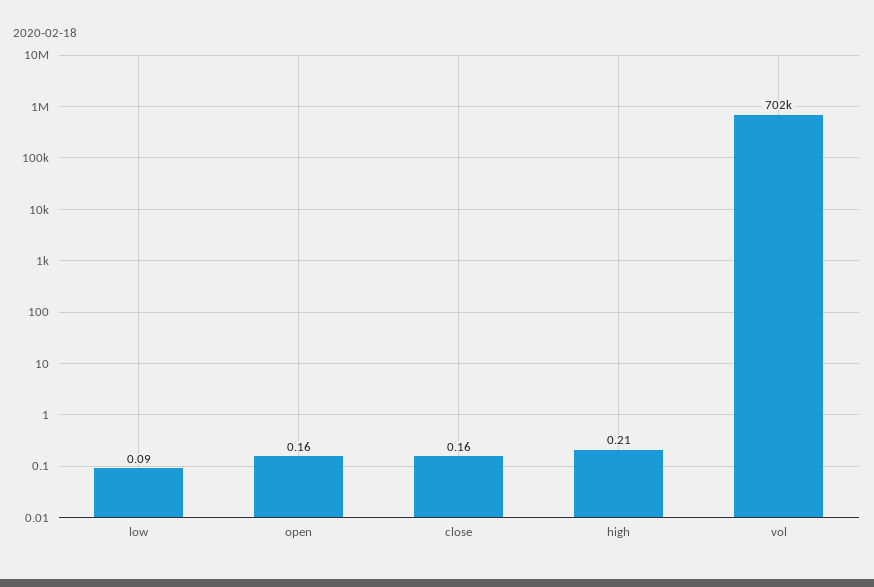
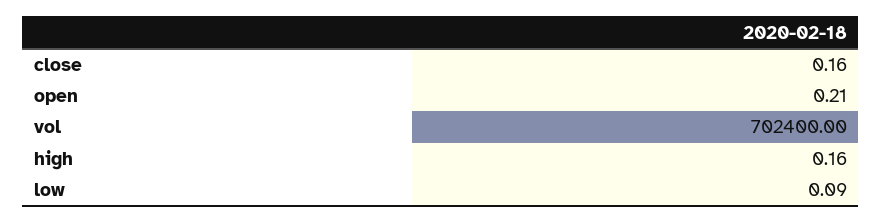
open: 0.16 -> 0.21
high: 0.21 -> 0.16

